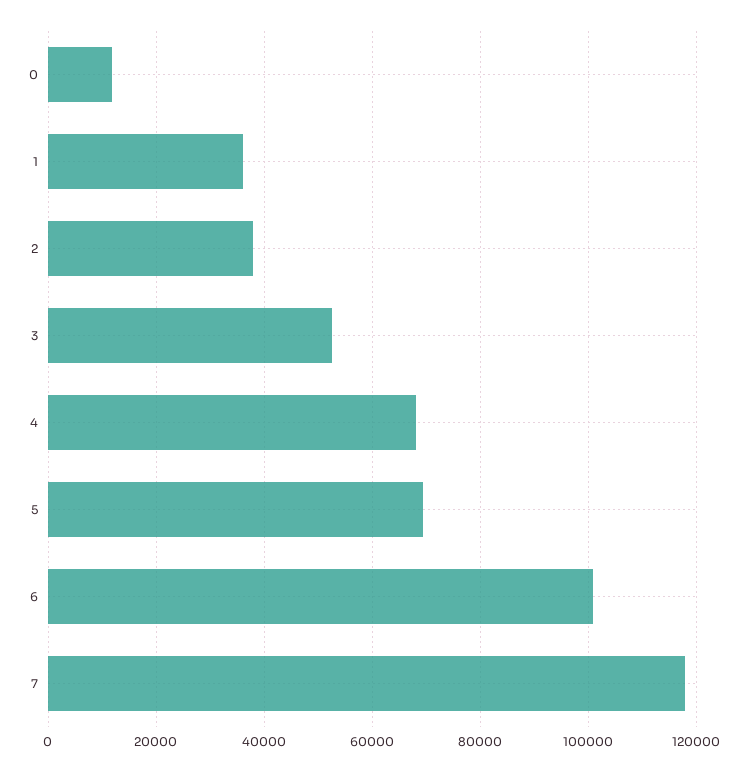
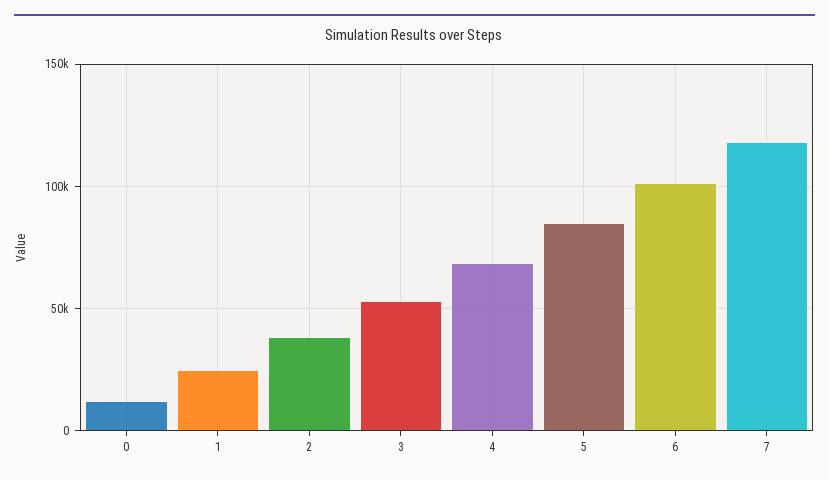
1: 36000 -> 25000
5: 70000 -> 85000

